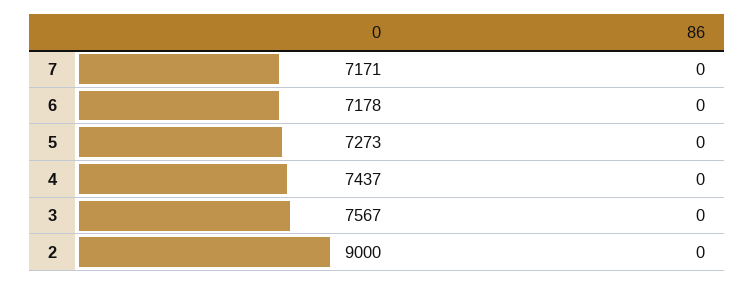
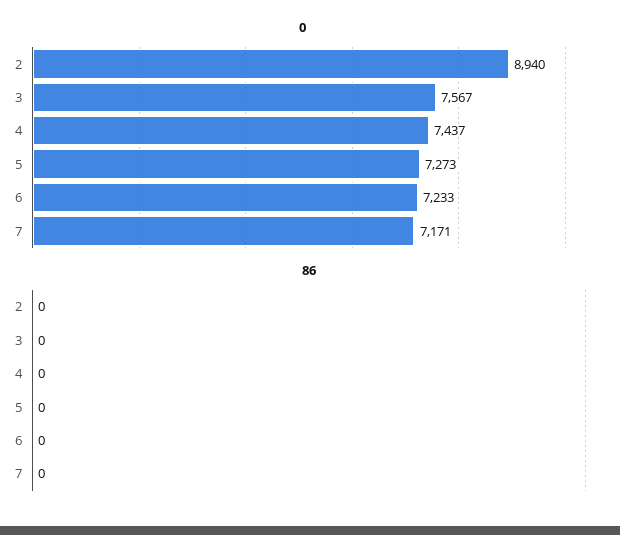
0, 6: 7178 -> 7233
0, 2: 9000 -> 8940

